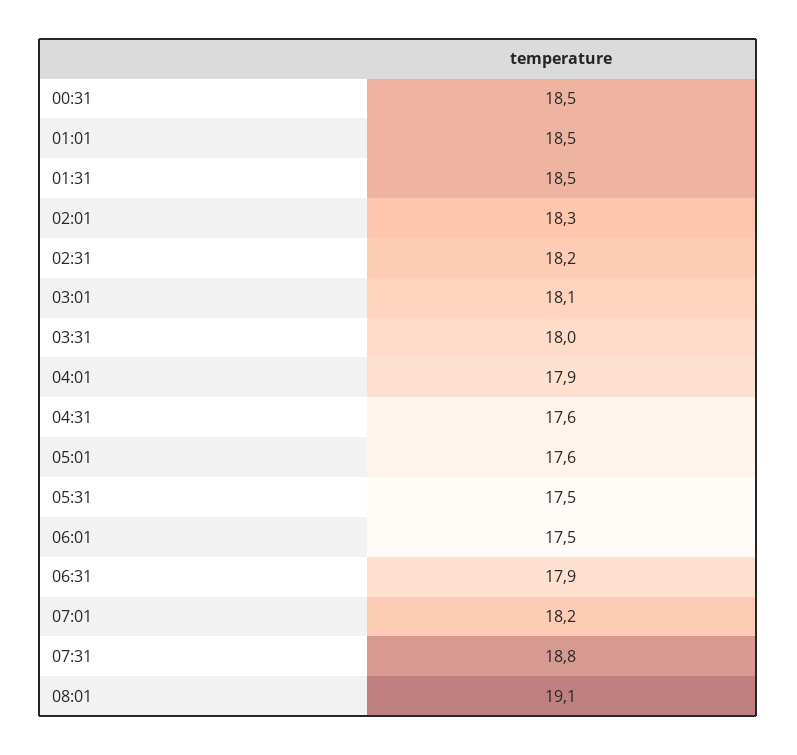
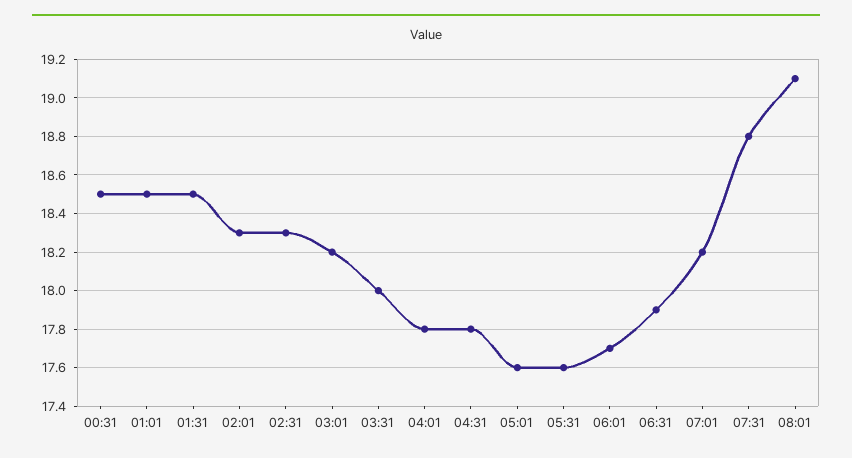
02:31: 18.2 -> 18.3
03:01: 18.1 -> 18.2
04:01: 17.9 -> 17.8
04:31: 17.6 -> 17.8
05:31: 17.5 -> 17.6
06:01: 17.5 -> 17.7

